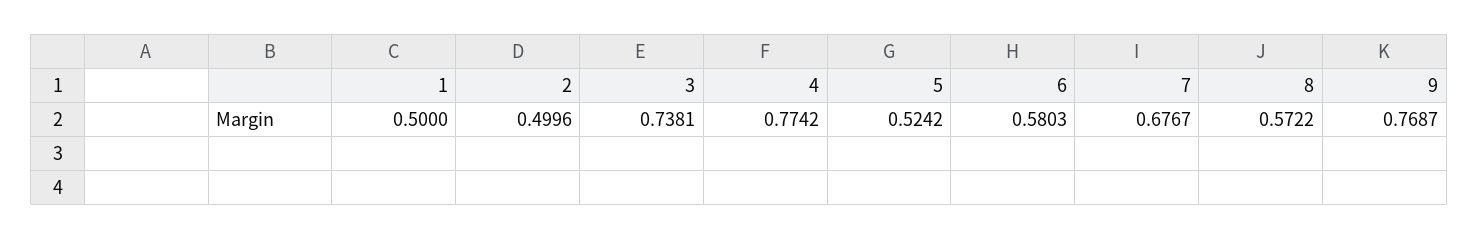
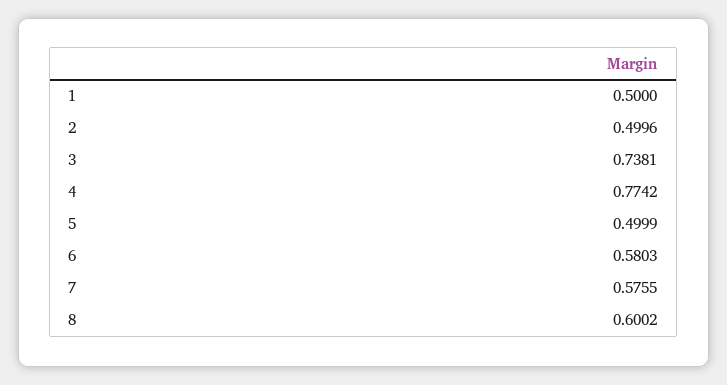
5: 0.5242 -> 0.4999
7: 0.6767 -> 0.5755
8: 0.5722 -> 0.6002
9: 0.7687 -> none

